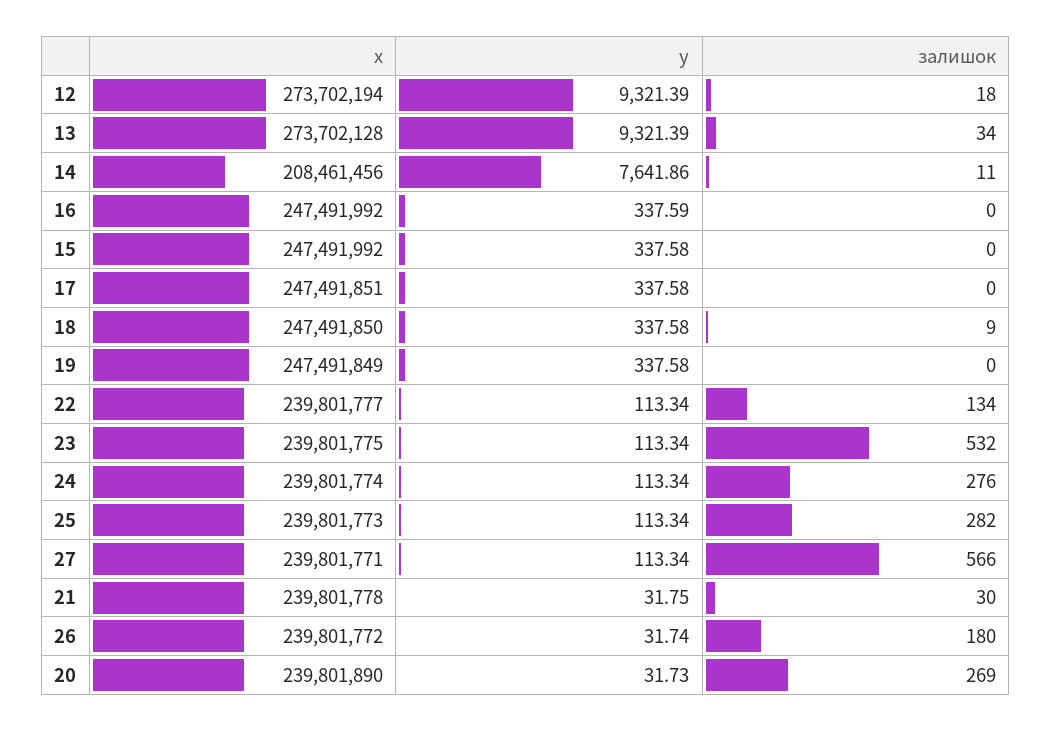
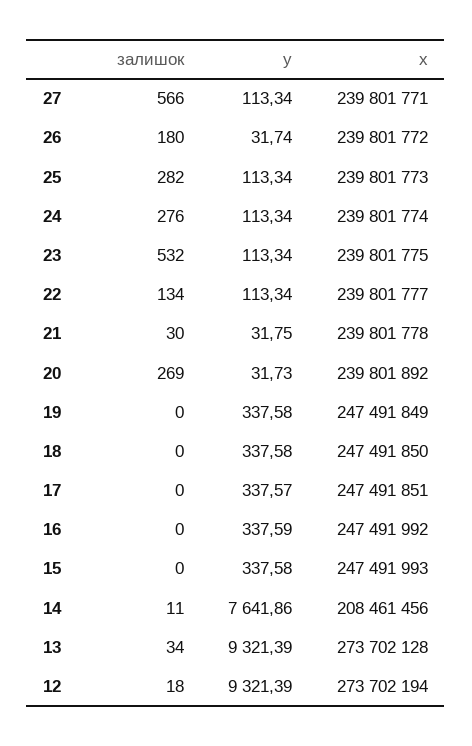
x, 15: 247491992 -> 247491993
y, 17: 337.58 -> 337.57
залишок, 18: 9 -> 0
x, 20: 239801890 -> 239801892

